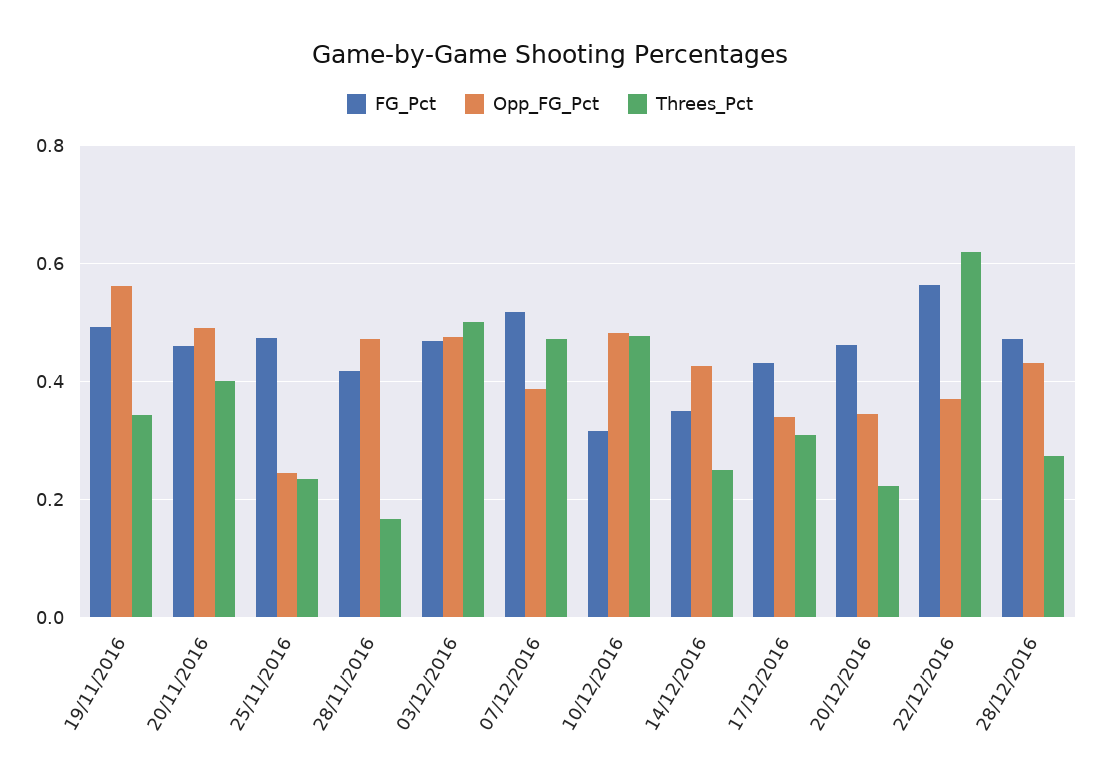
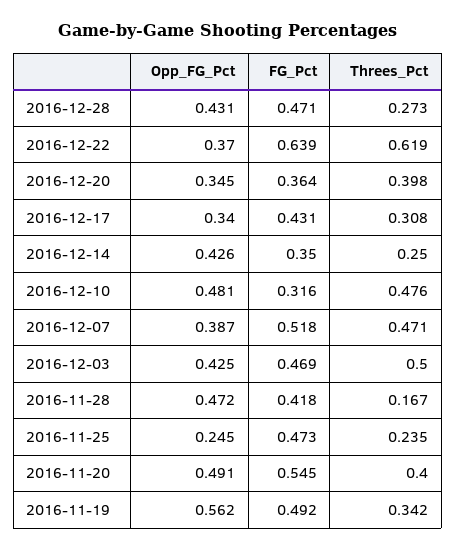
FG_Pct, 20/11/2016: 0.46 -> 0.545
Opp_FG_Pct, 03/12/2016: 0.48 -> 0.425
FG_Pct, 20/12/2016: 0.46 -> 0.364
Threes_Pct, 20/12/2016: 0.22 -> 0.398
FG_Pct, 22/12/2016: 0.56 -> 0.639

